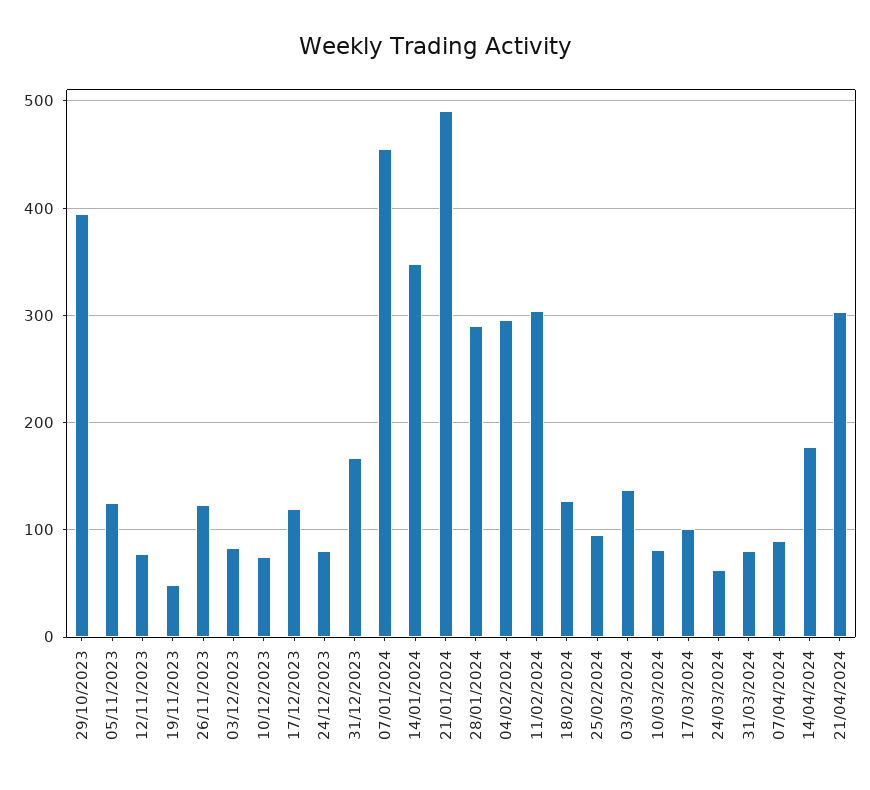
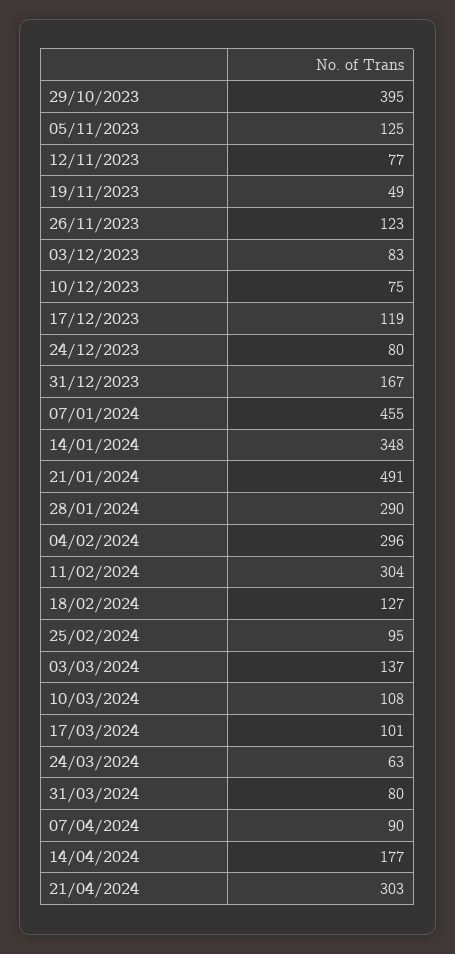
10/03/2024: 80 -> 108

